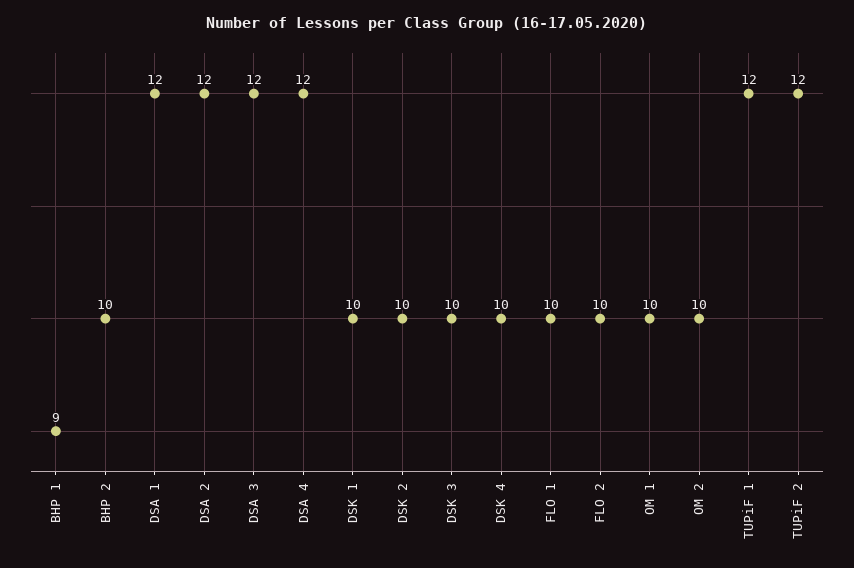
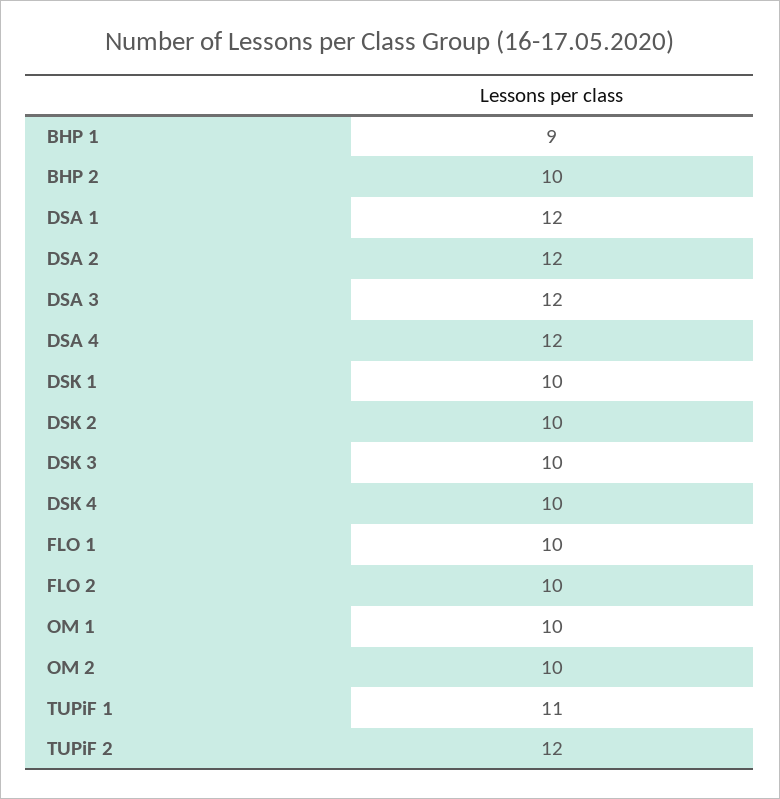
TUPiF 1: 12 -> 11

